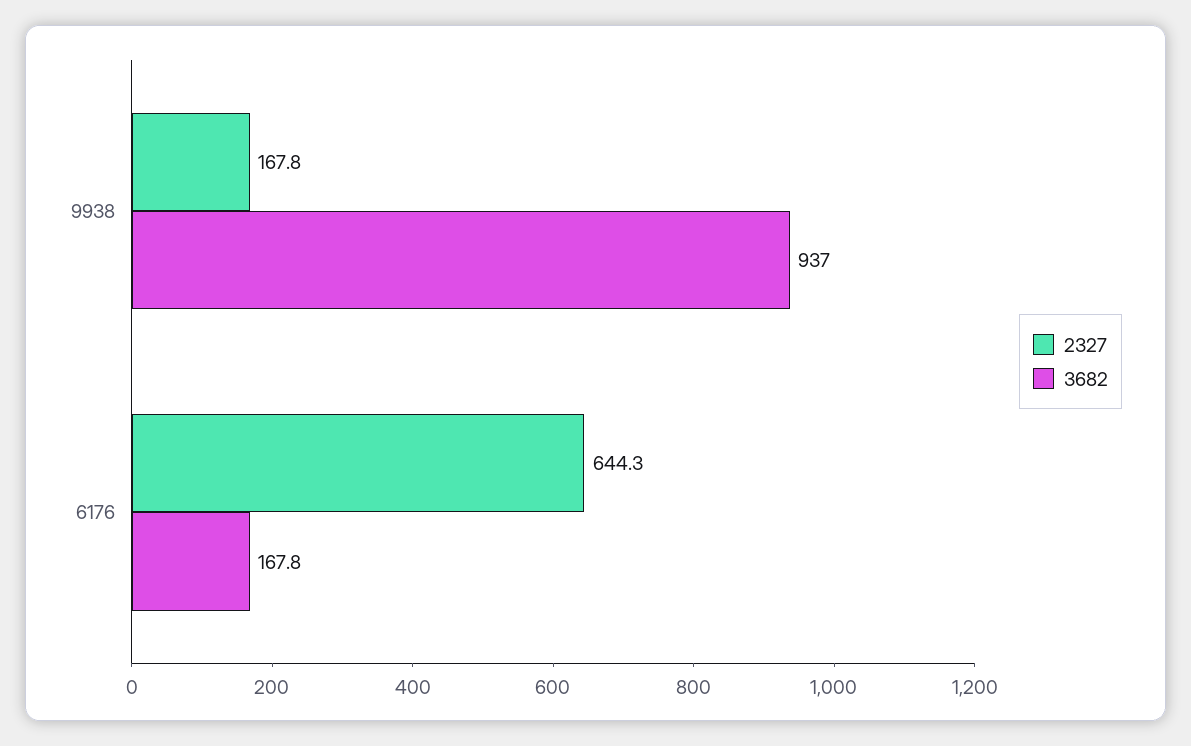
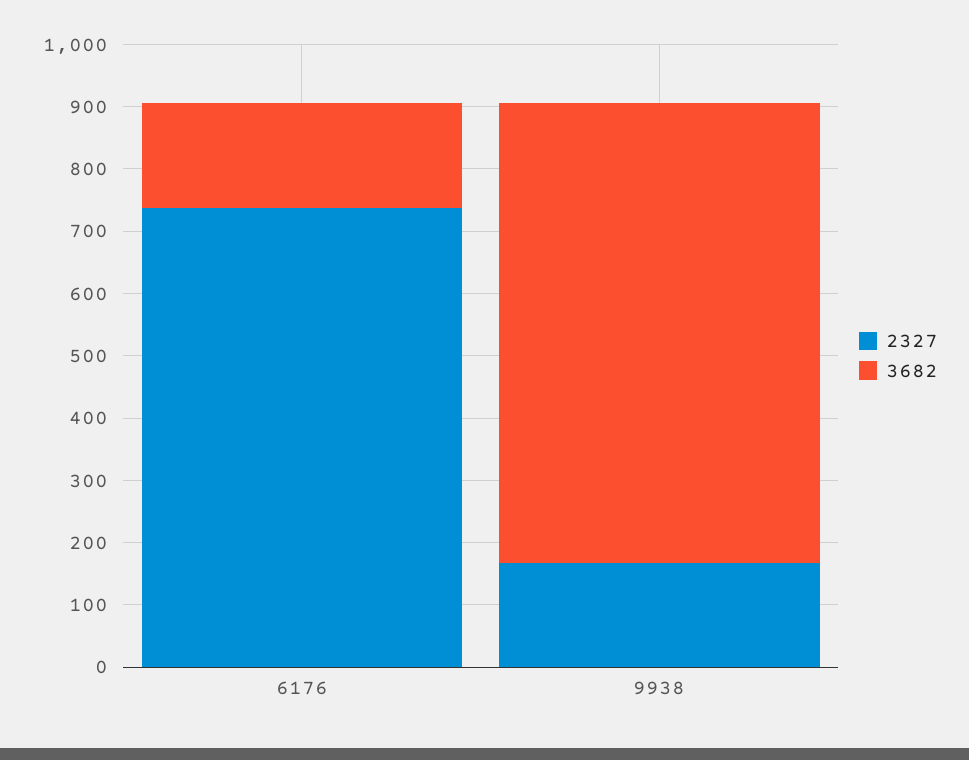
3682, 9938: 937 -> 740
2327, 6176: 644.3 -> 740

